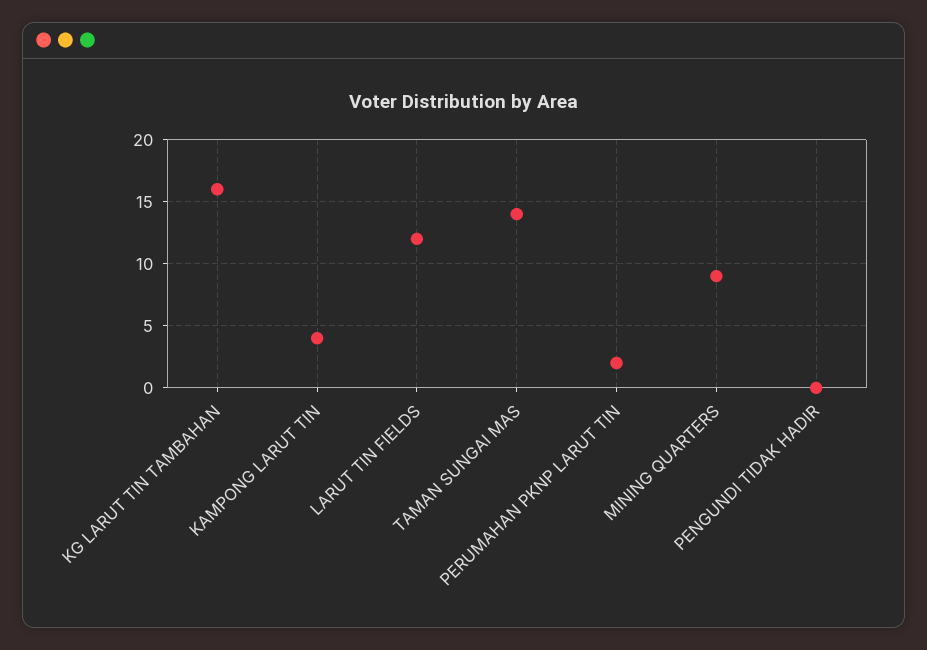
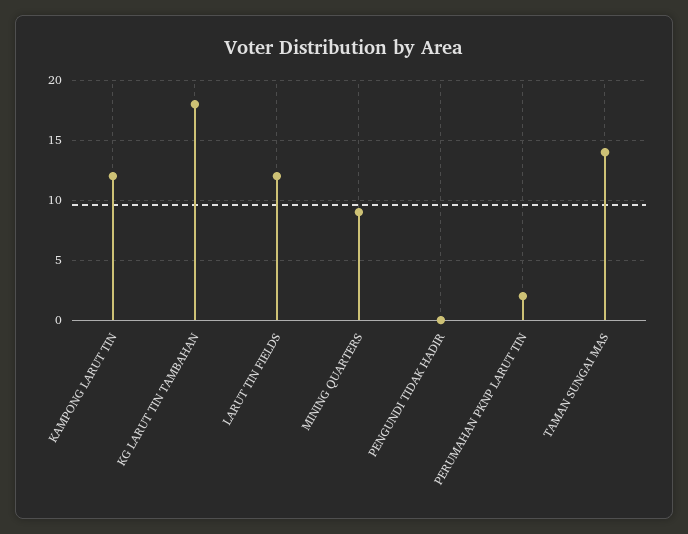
KG LARUT TIN TAMBAHAN: 16 -> 18
KAMPONG LARUT TIN: 4 -> 12

